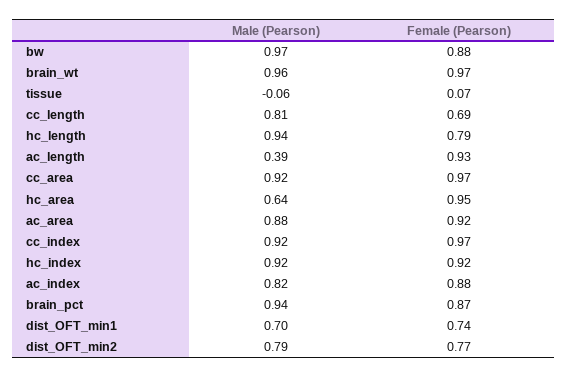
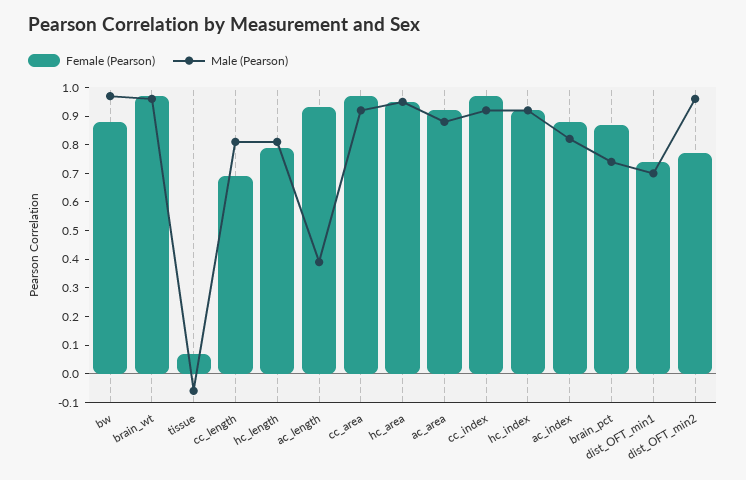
Male (Pearson), hc_length: 0.94 -> 0.8
Male (Pearson), hc_area: 0.64 -> 0.95
Male (Pearson), brain_pct: 0.94 -> 0.75
Male (Pearson), dist_OFT_min2: 0.79 -> 0.95

